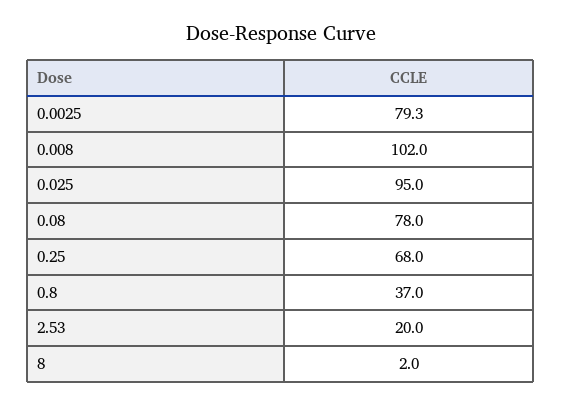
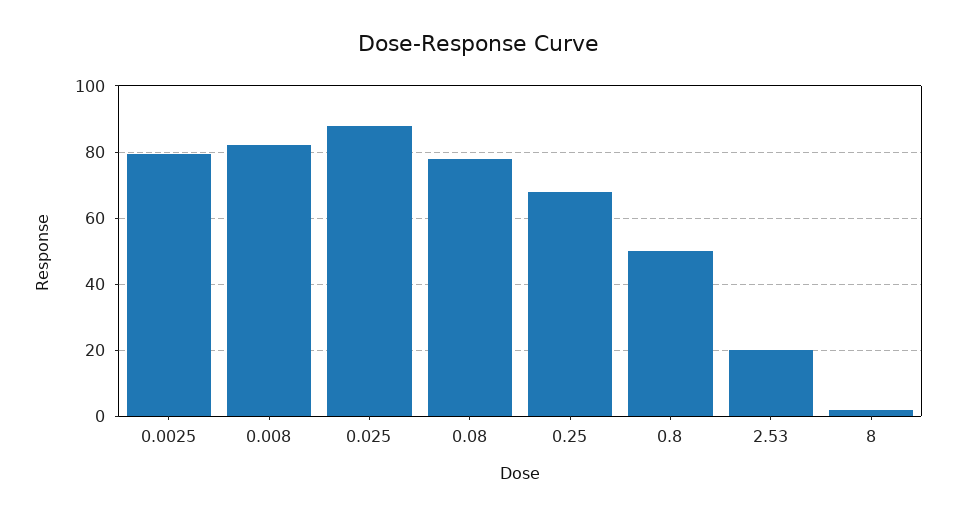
0.008: 102 -> 82
0.025: 95 -> 88
0.8: 37 -> 50

